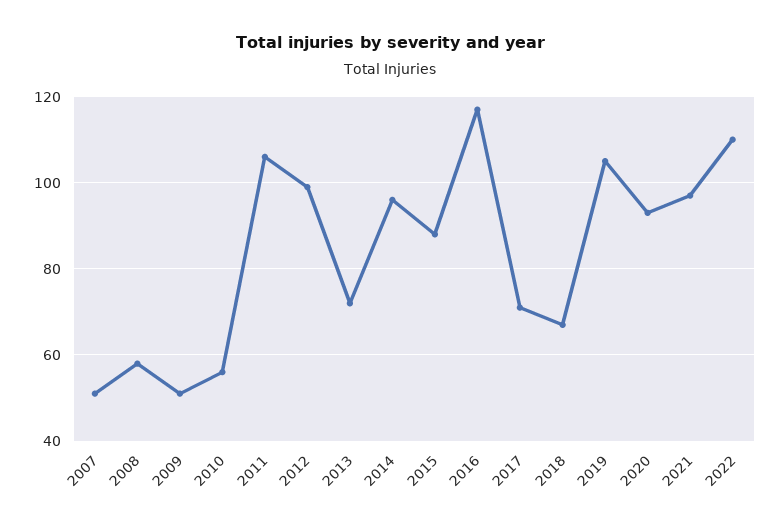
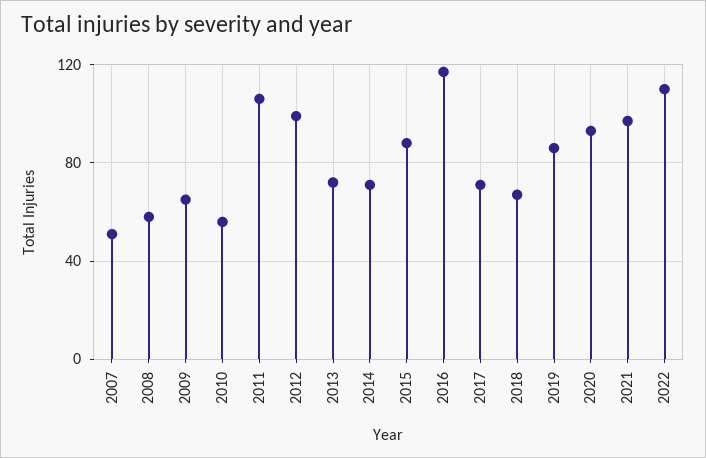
2009: 50 -> 65
2014: 95 -> 70
2019: 105 -> 85

